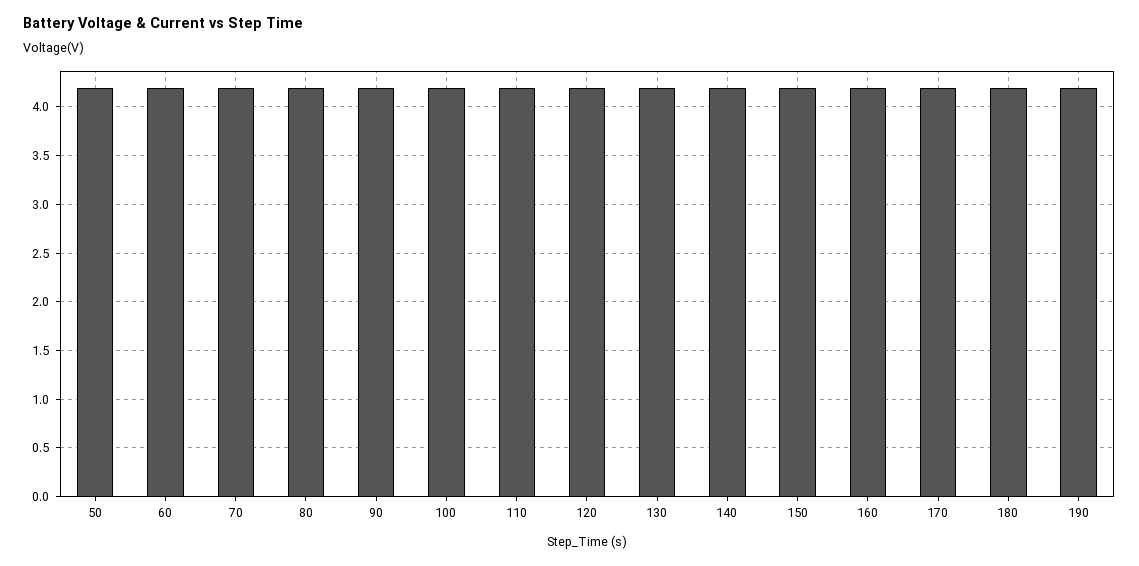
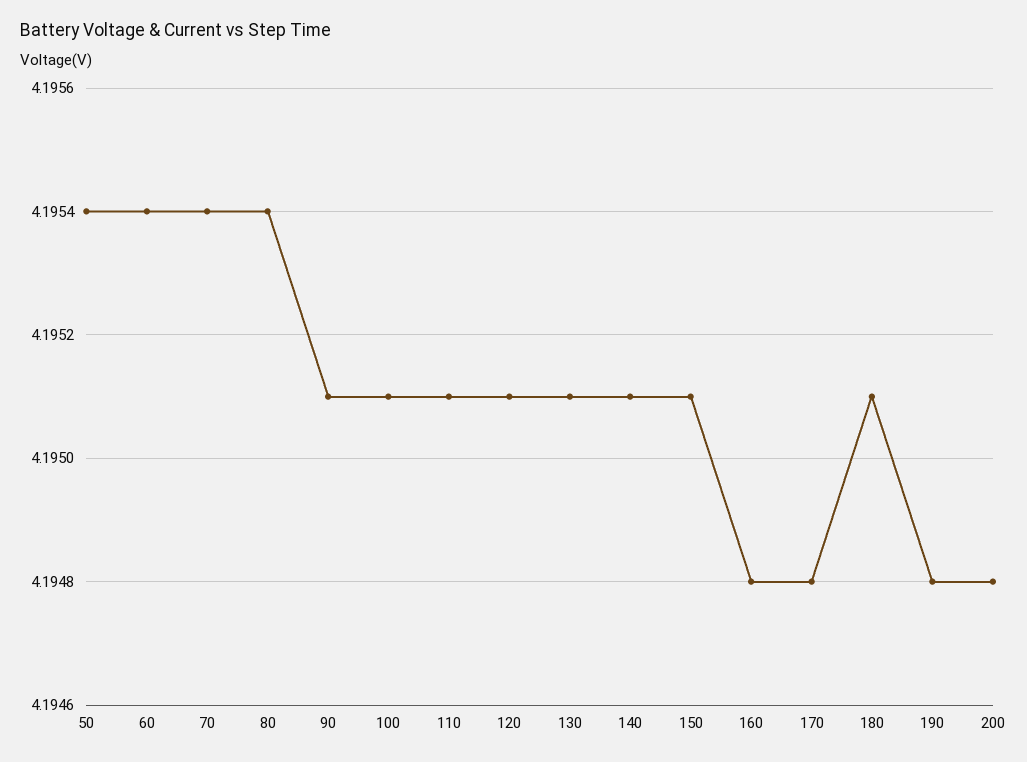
200: none -> 4.1948

